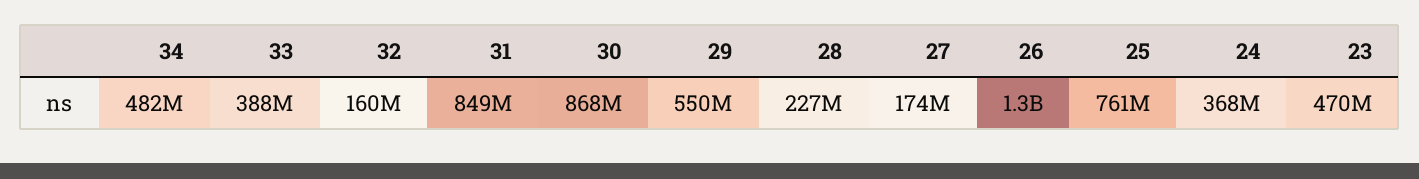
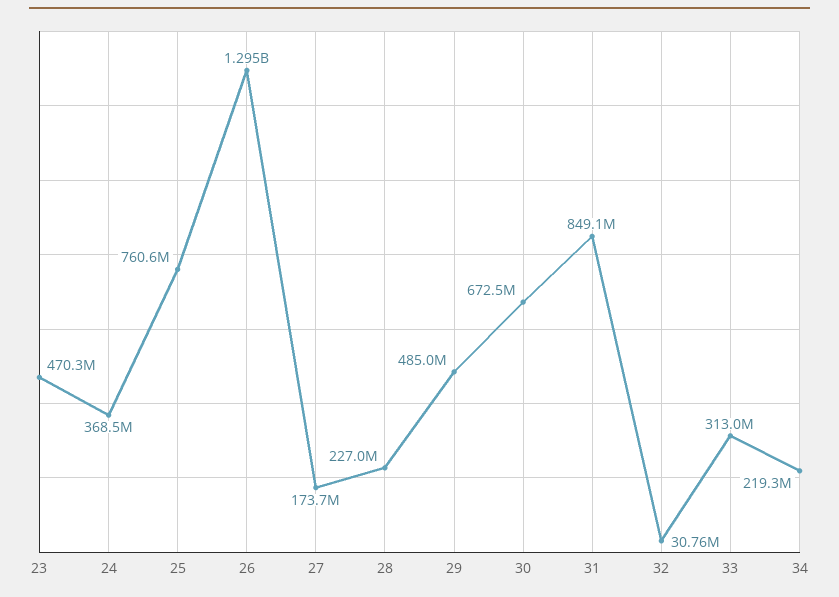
34: 482000000 -> 219300000
33: 388000000 -> 313000000
32: 160000000 -> 30760000
30: 868000000 -> 672500000
29: 550000000 -> 485000000

